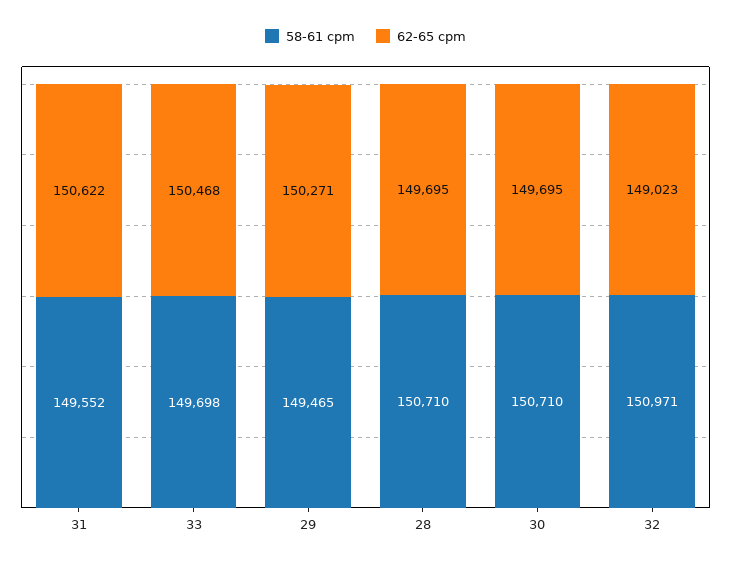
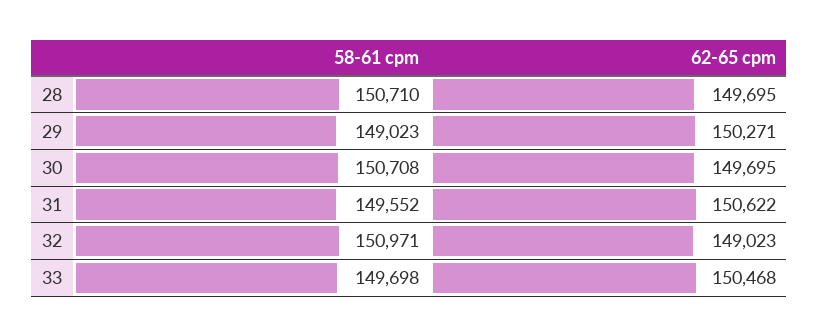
58-61 cpm, 29: 149465 -> 149023
58-61 cpm, 30: 150710 -> 150708

